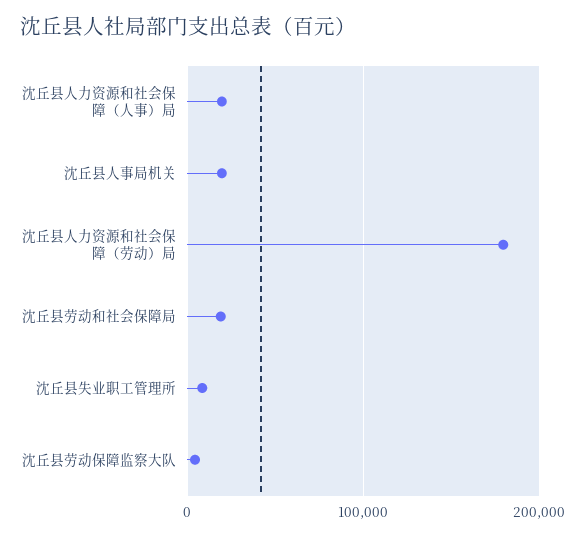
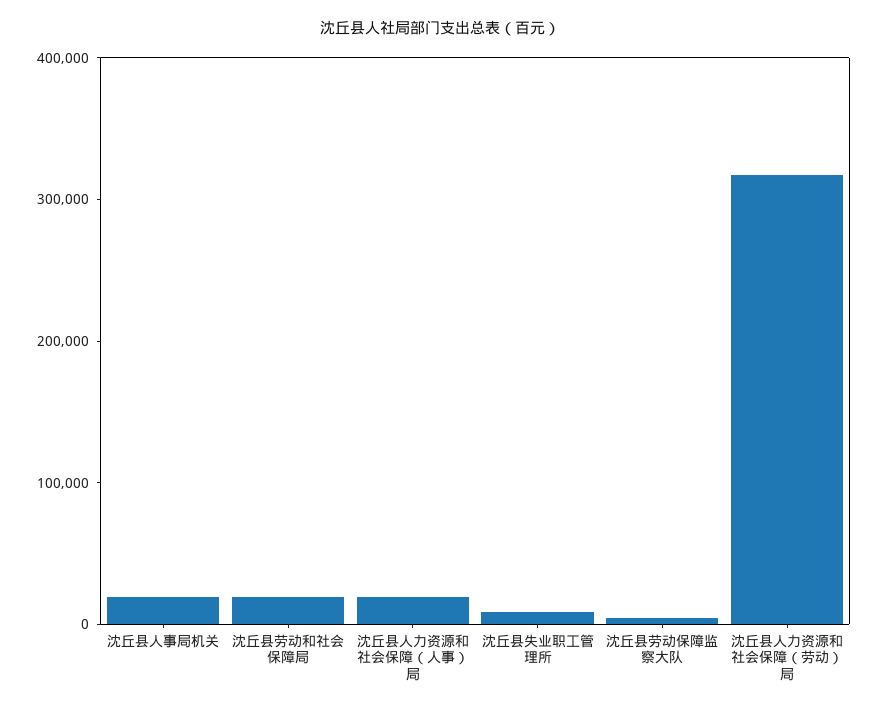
沈丘县人力资源和社会保障（劳动）局: 180000 -> 320000

